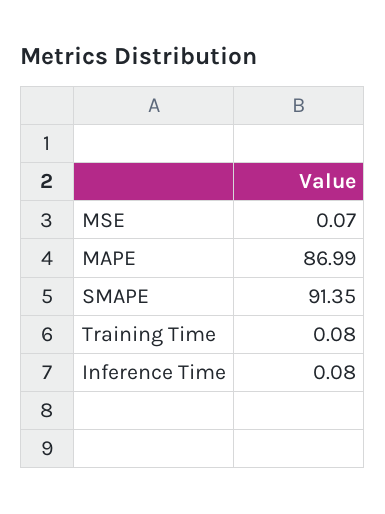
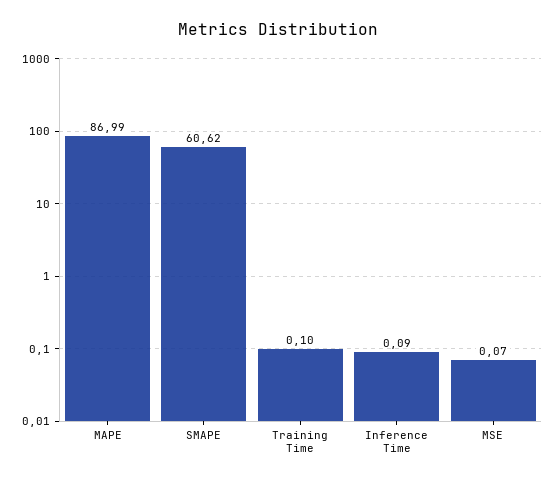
SMAPE: 91.35 -> 60.62
Training Time: 0.08 -> 0.1
Inference Time: 0.08 -> 0.09

